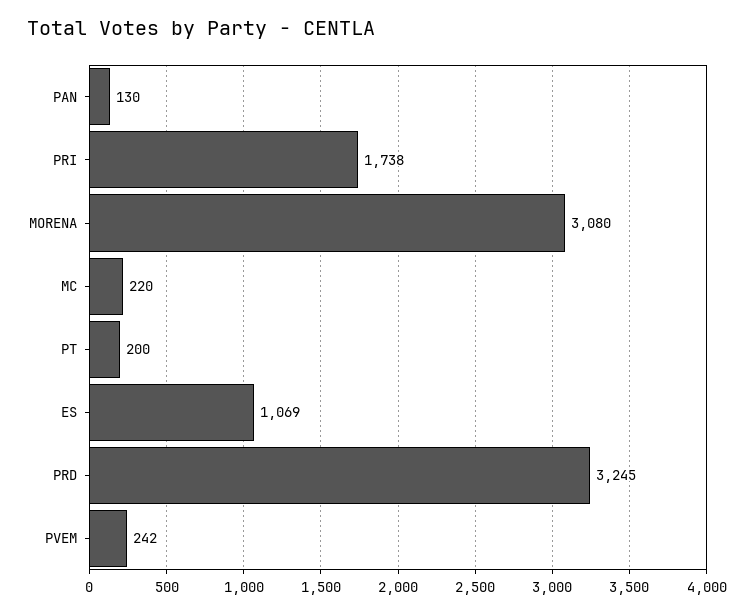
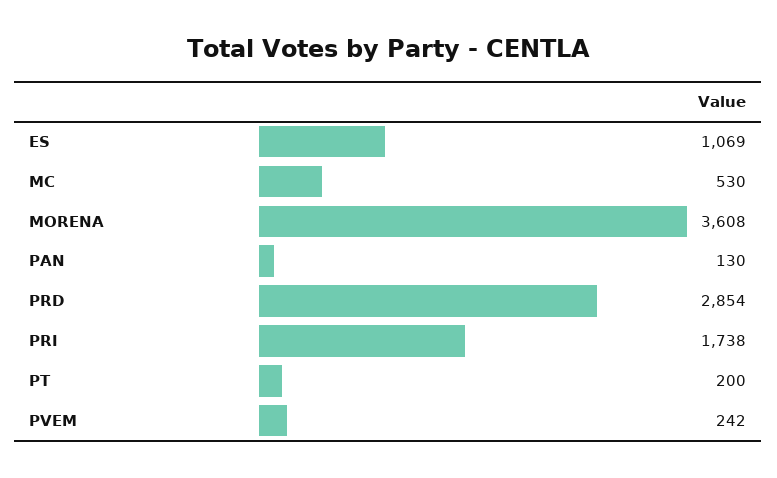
MORENA: 3080 -> 3608
MC: 220 -> 530
PRD: 3245 -> 2854

